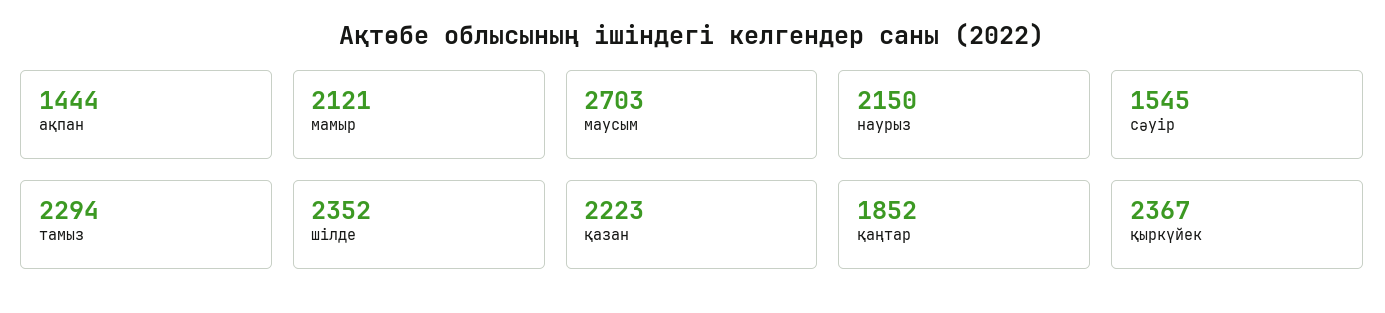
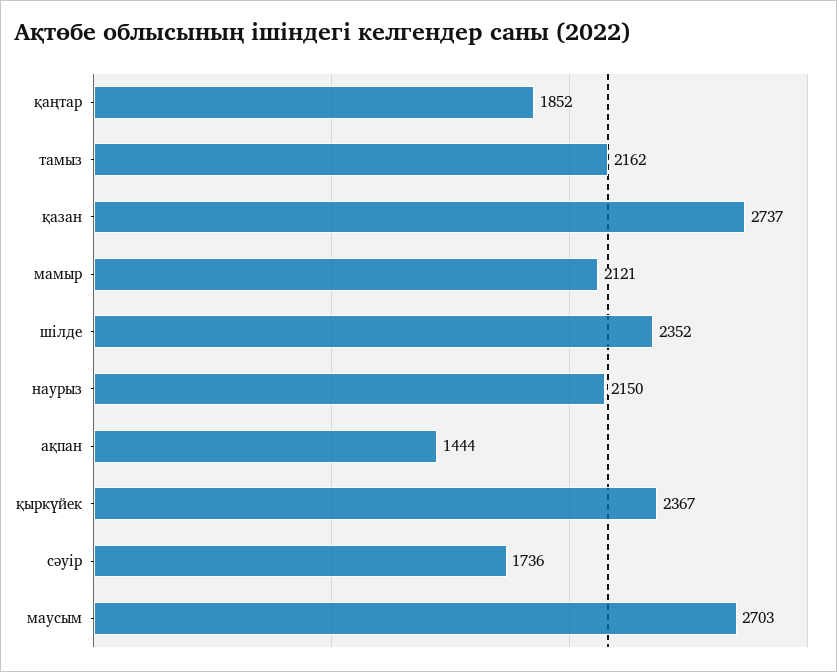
сәуір: 1545 -> 1736
тамыз: 2294 -> 2162
қазан: 2223 -> 2737

